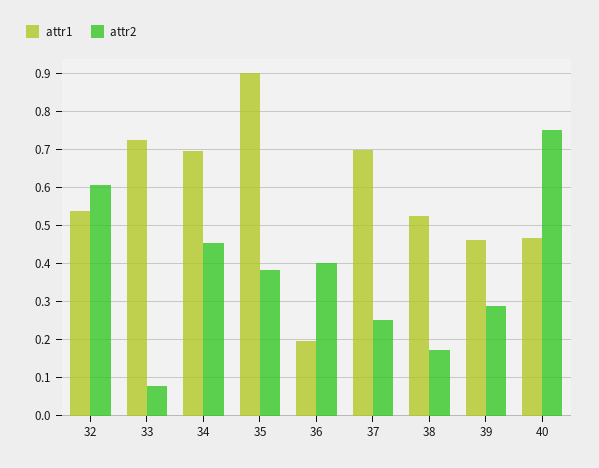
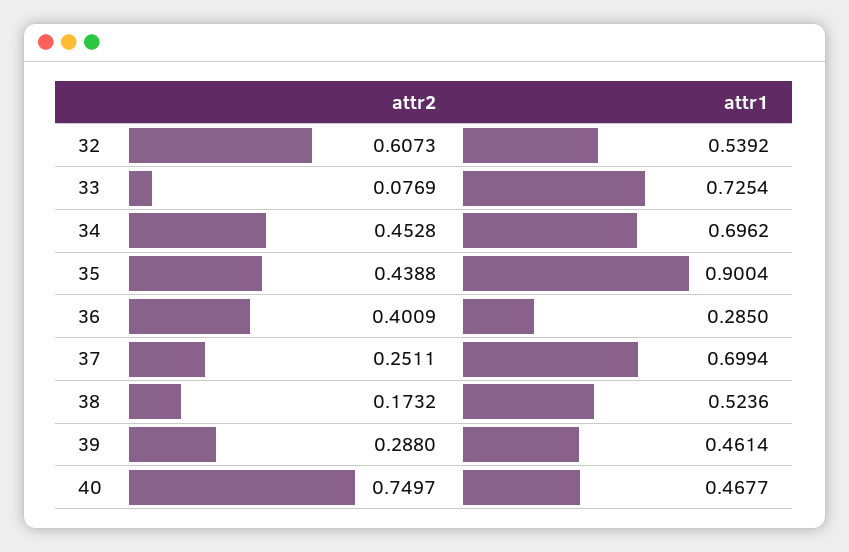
attr2, 35: 0.38 -> 0.4388
attr1, 36: 0.2 -> 0.285

